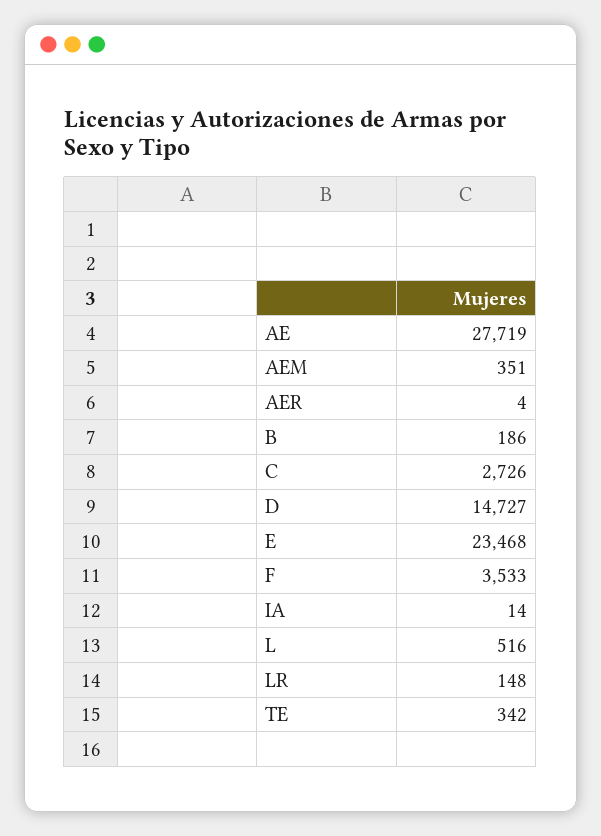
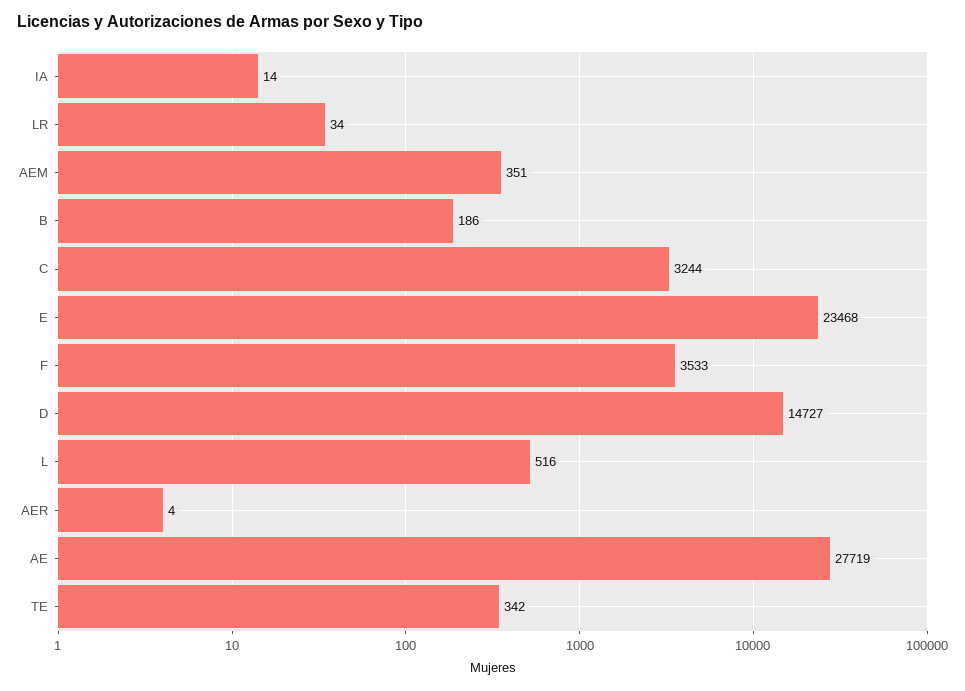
C: 2726 -> 3244
LR: 148 -> 34

